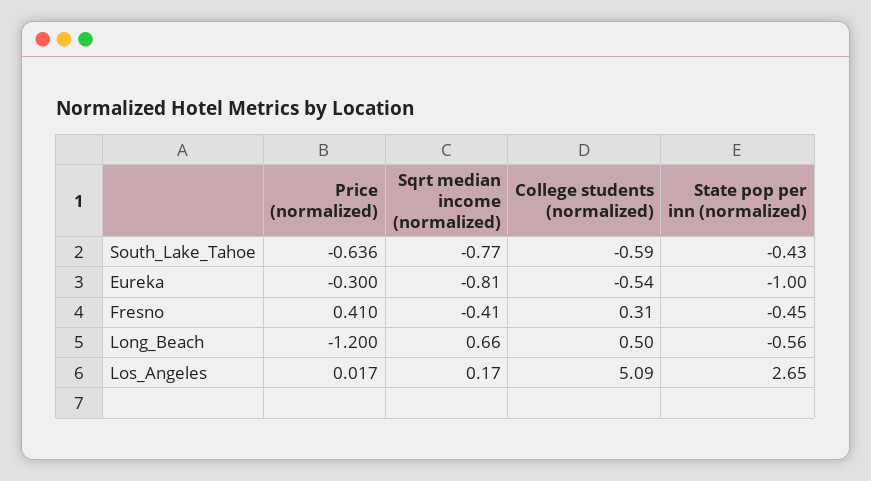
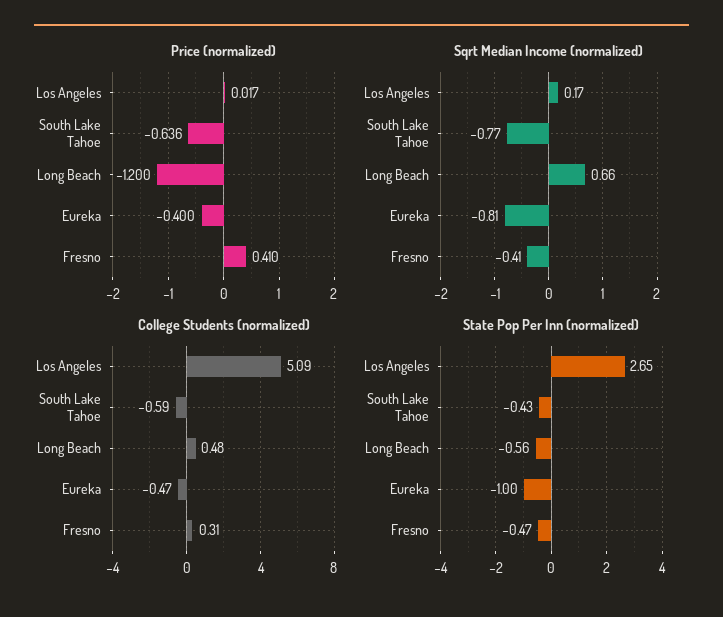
Price (normalized), Eureka: -0.3 -> -0.4
College students (normalized), Eureka: -0.54 -> -0.47
State pop per inn (normalized), Fresno: -0.45 -> -0.47
College students (normalized), Long_Beach: 0.5 -> 0.48

